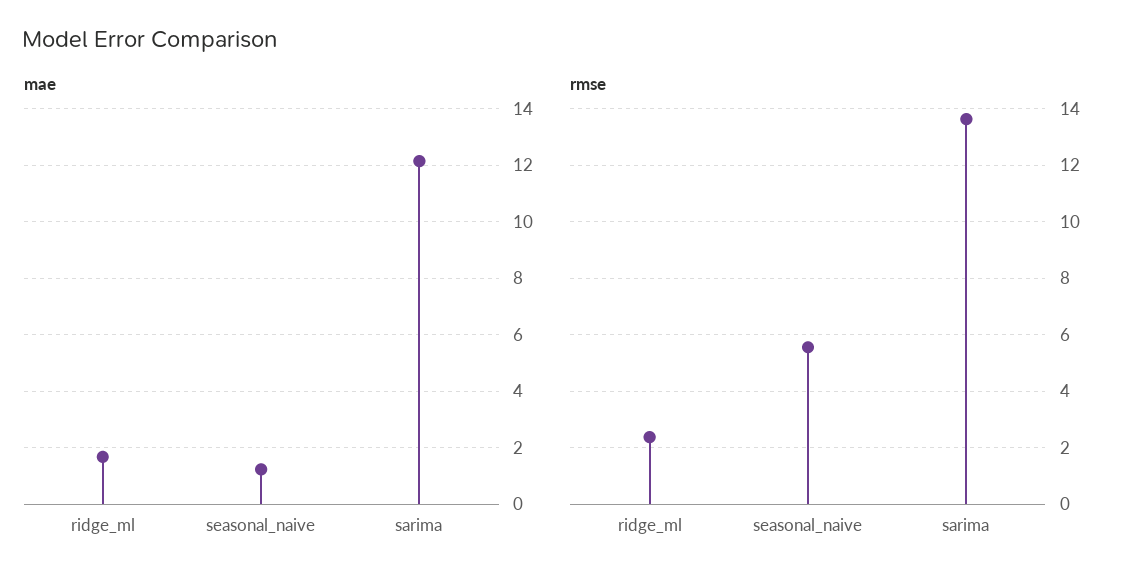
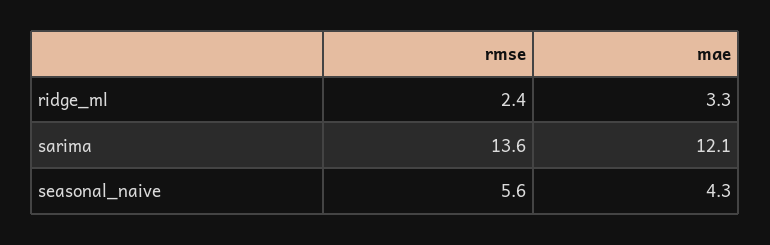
mae, ridge_ml: 1.75 -> 3.3
mae, seasonal_naive: 1.25 -> 4.3

